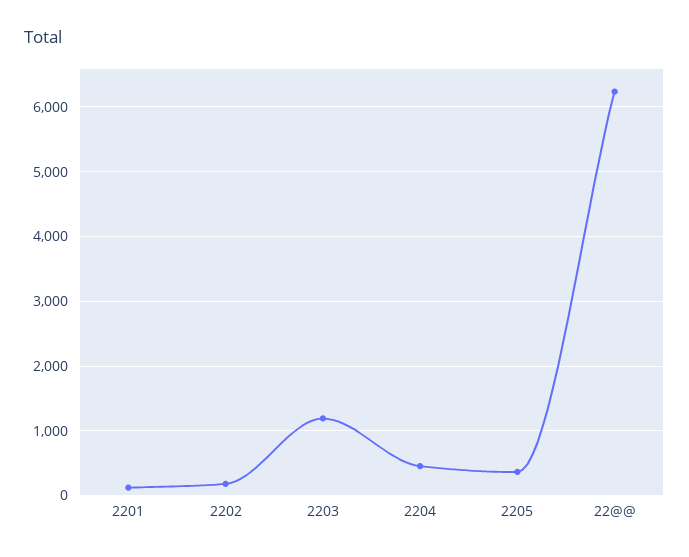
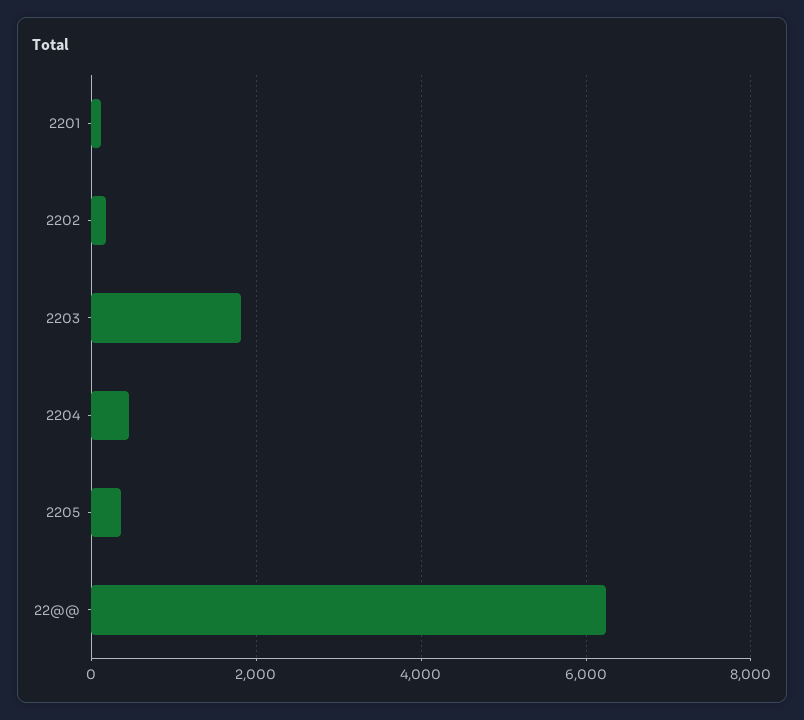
2203: 1200 -> 1800

